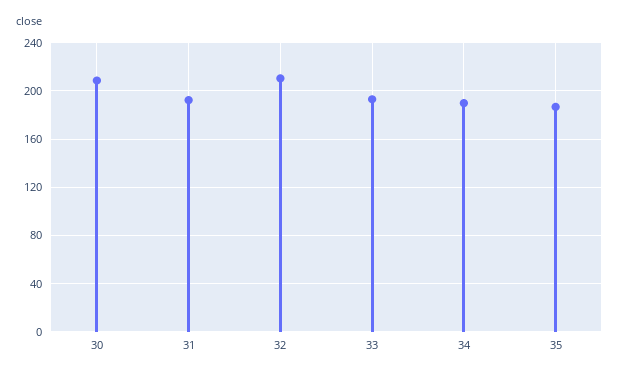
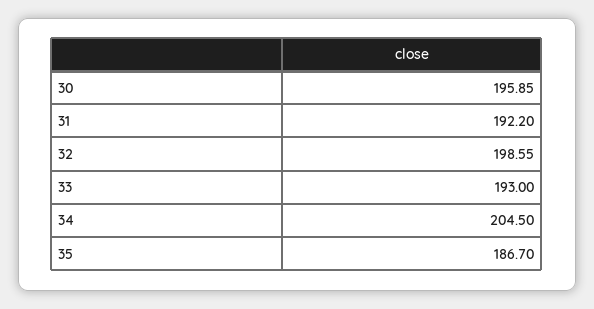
30: 210 -> 195.85
32: 210 -> 198.55
34: 190 -> 204.5

